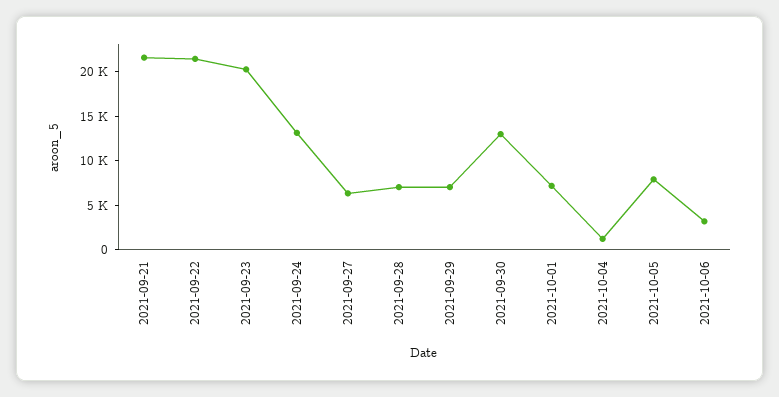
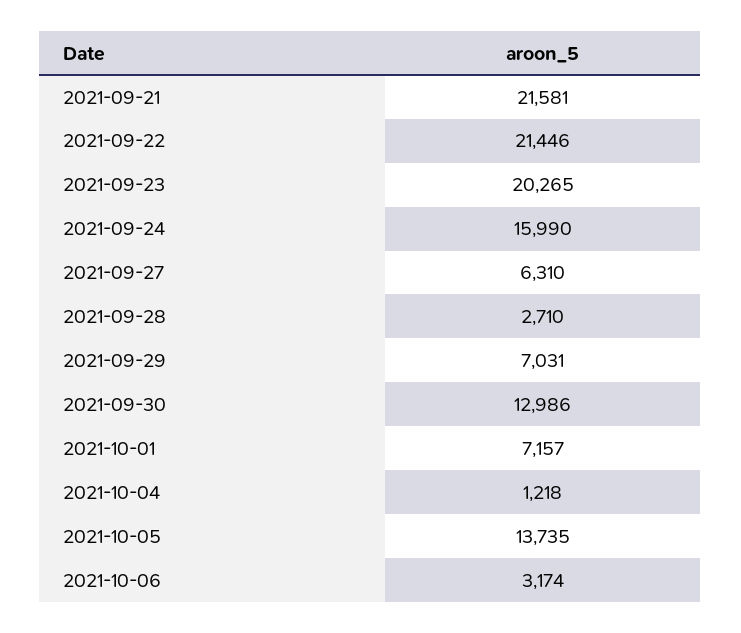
2021-09-24: 13000 -> 15990
2021-09-28: 7000 -> 2710
2021-10-05: 8000 -> 13735

